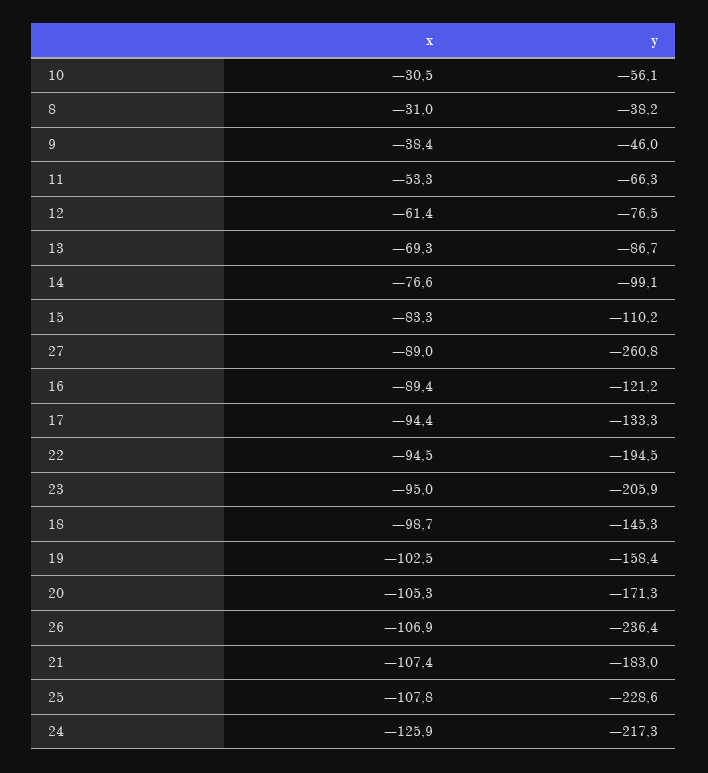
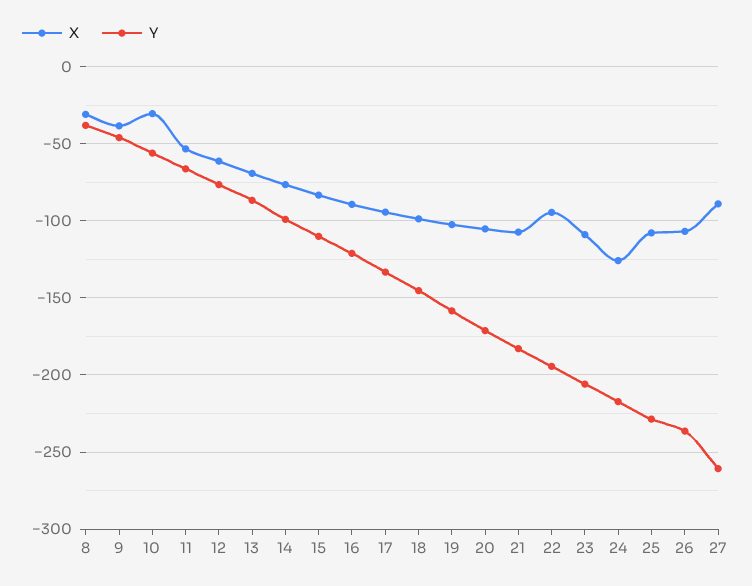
x, 23: -95 -> -110

